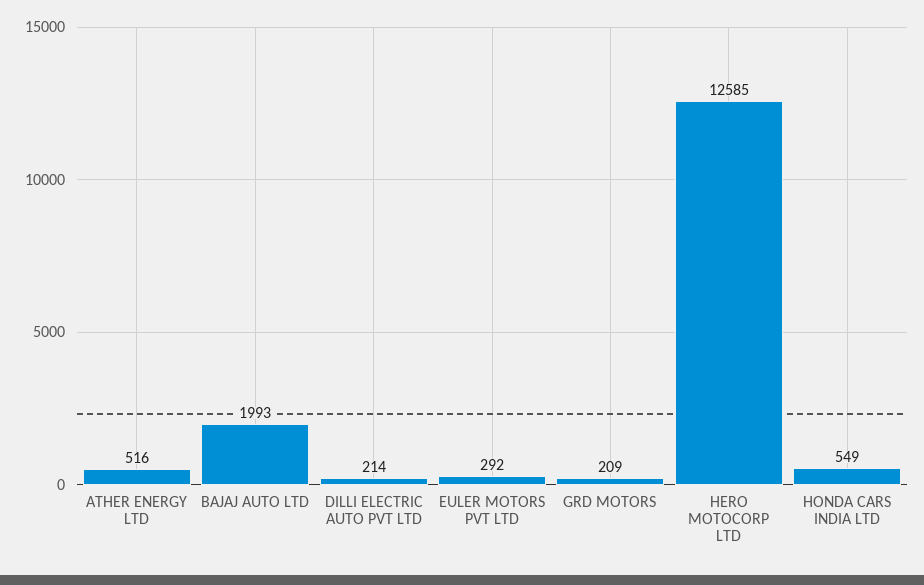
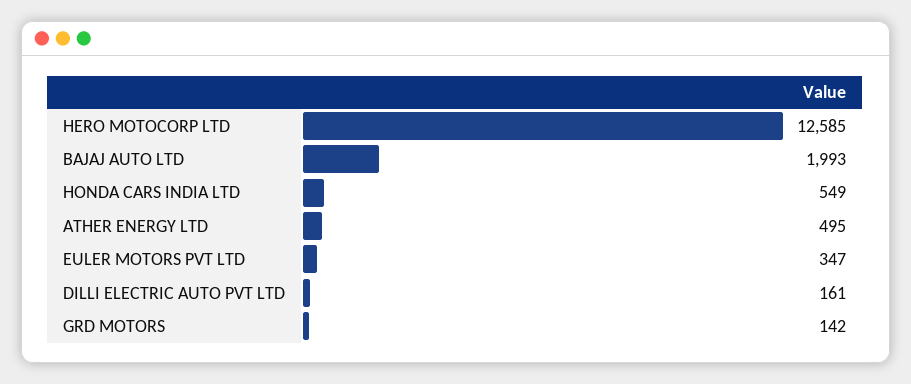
ATHER ENERGY LTD: 516 -> 495
DILLI ELECTRIC AUTO PVT LTD: 214 -> 161
EULER MOTORS PVT LTD: 292 -> 347
GRD MOTORS: 209 -> 142

